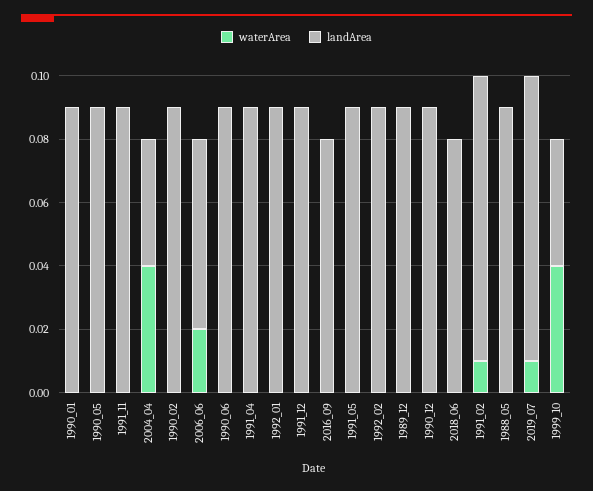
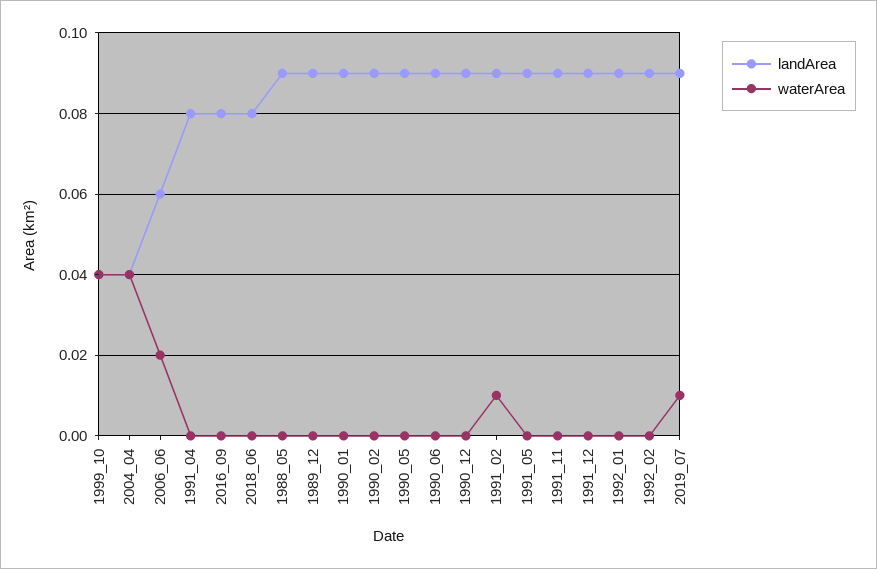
landArea, 1991_04: 0.09 -> 0.08

